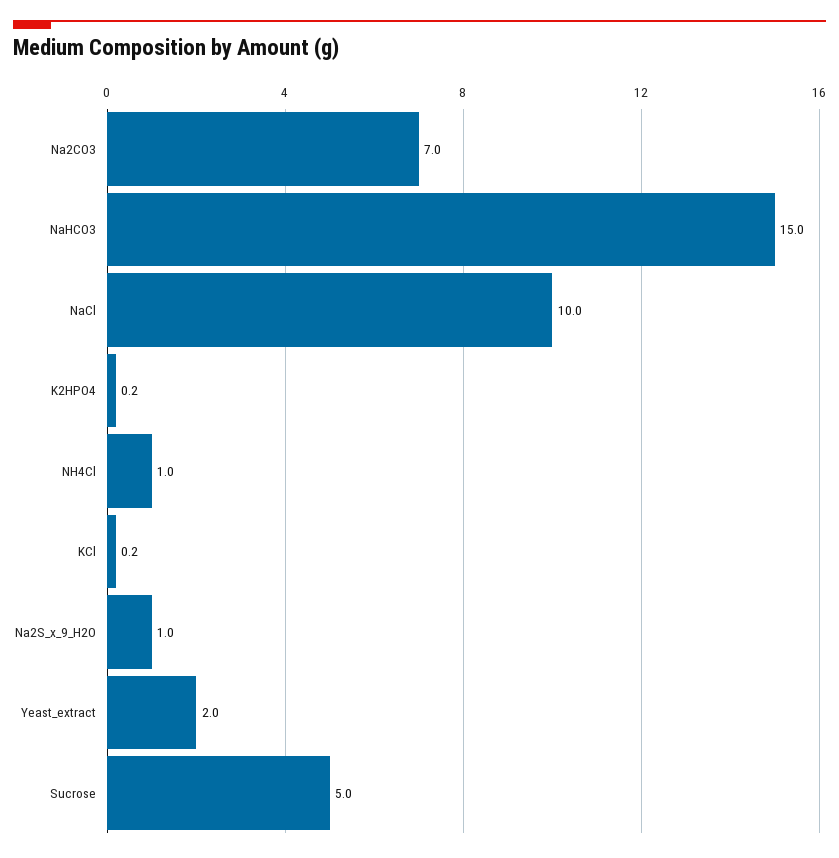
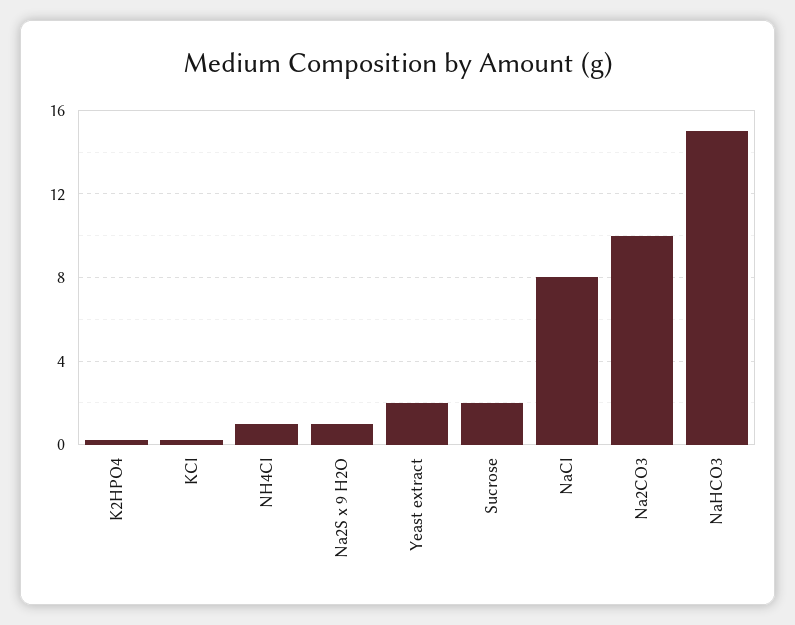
Na2CO3: 7 -> 10
NaCl: 10 -> 8
Sucrose: 5 -> 2

